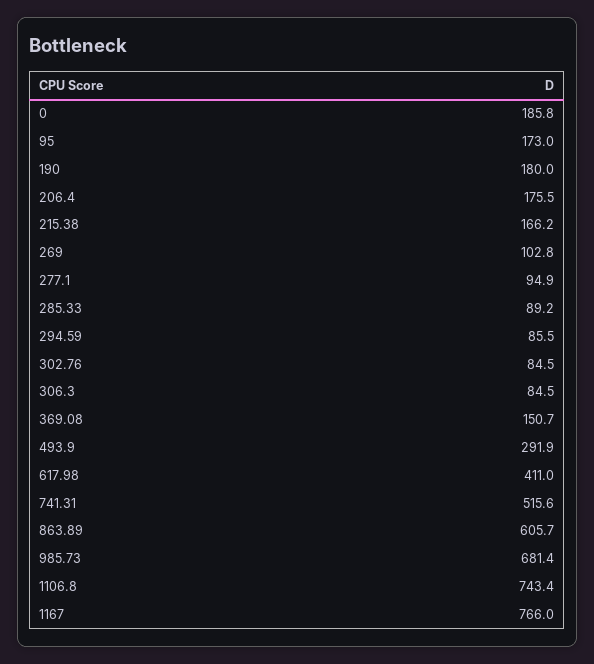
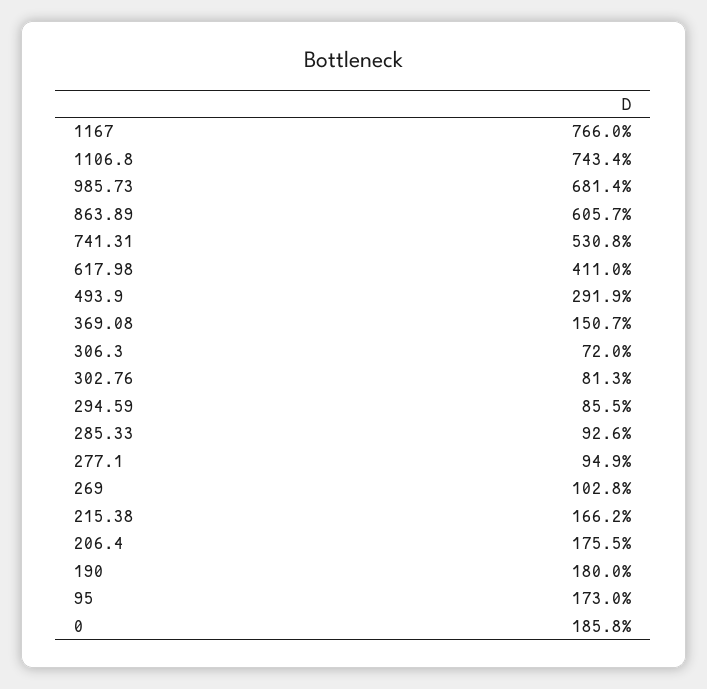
285.33: 89.2 -> 92.6
302.76: 84.5 -> 81.3
306.3: 84.5 -> 72
741.31: 515.6 -> 530.8

